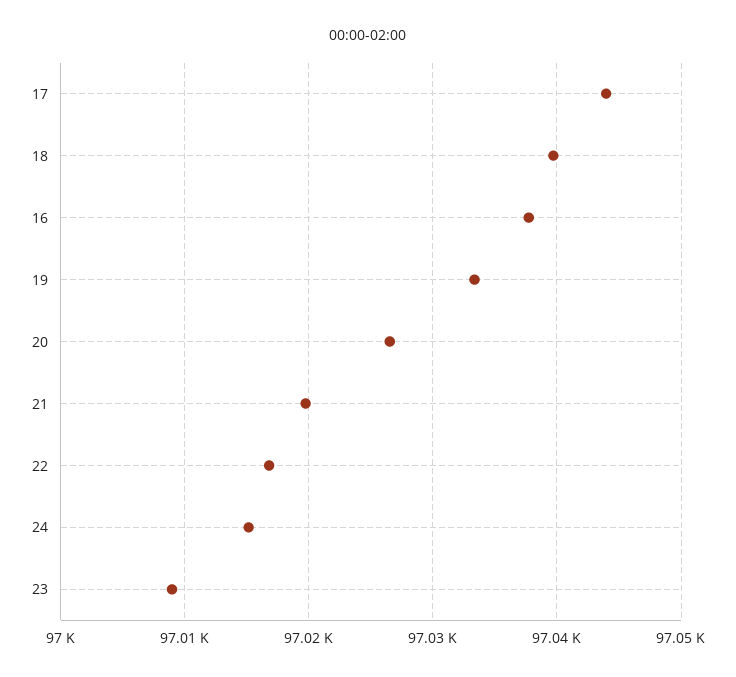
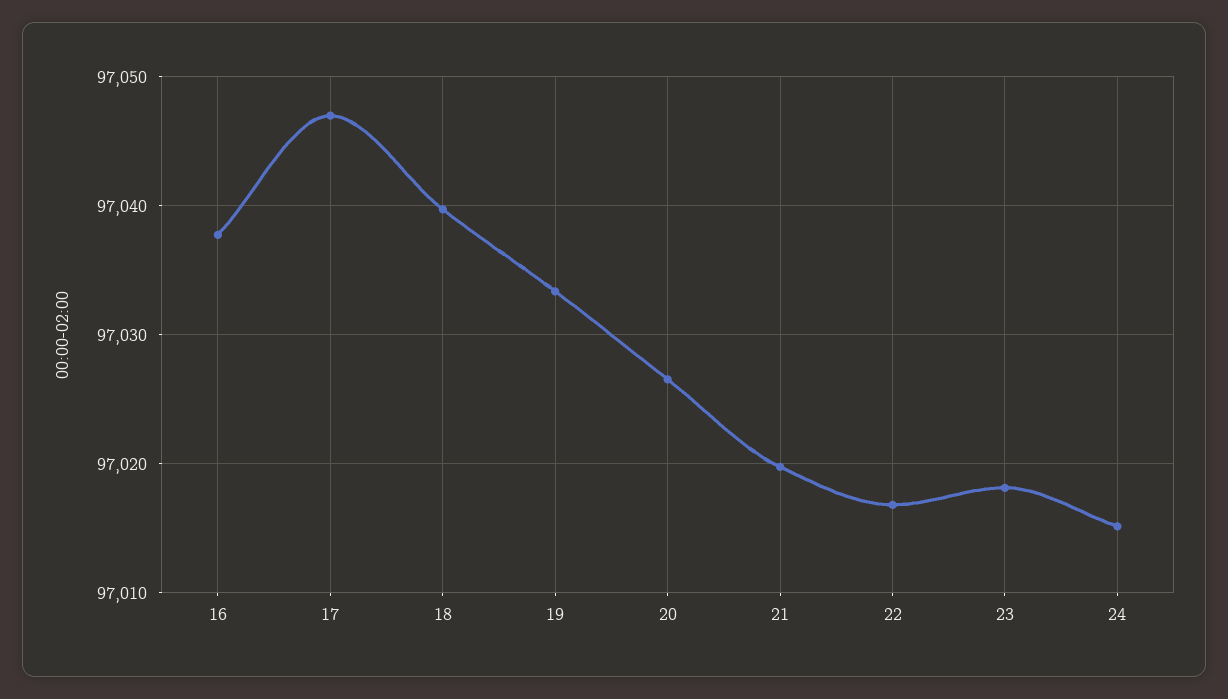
17: 97044 -> 97047
23: 97009 -> 97018

